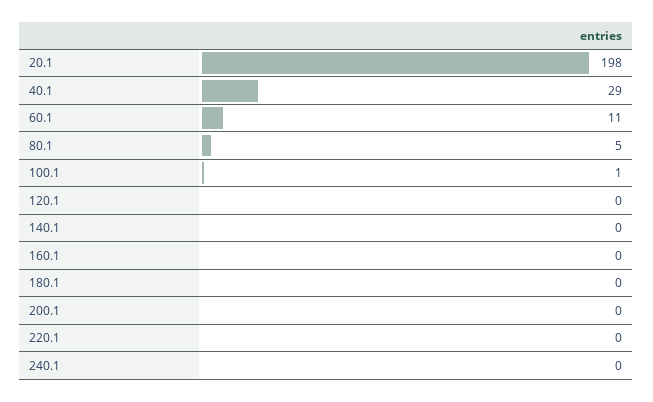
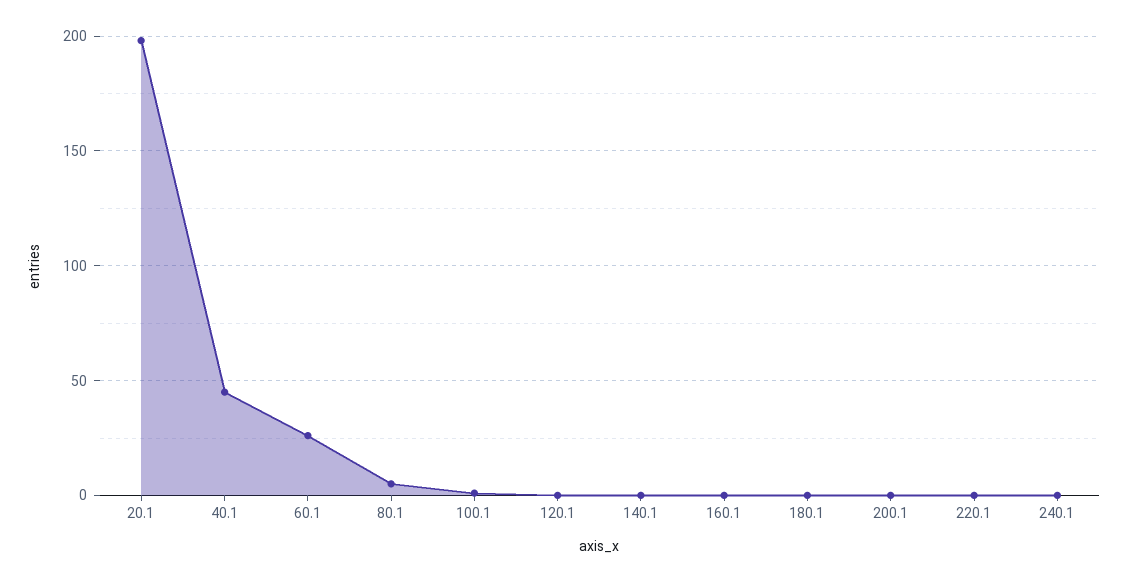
40.1: 29 -> 45
60.1: 11 -> 25

